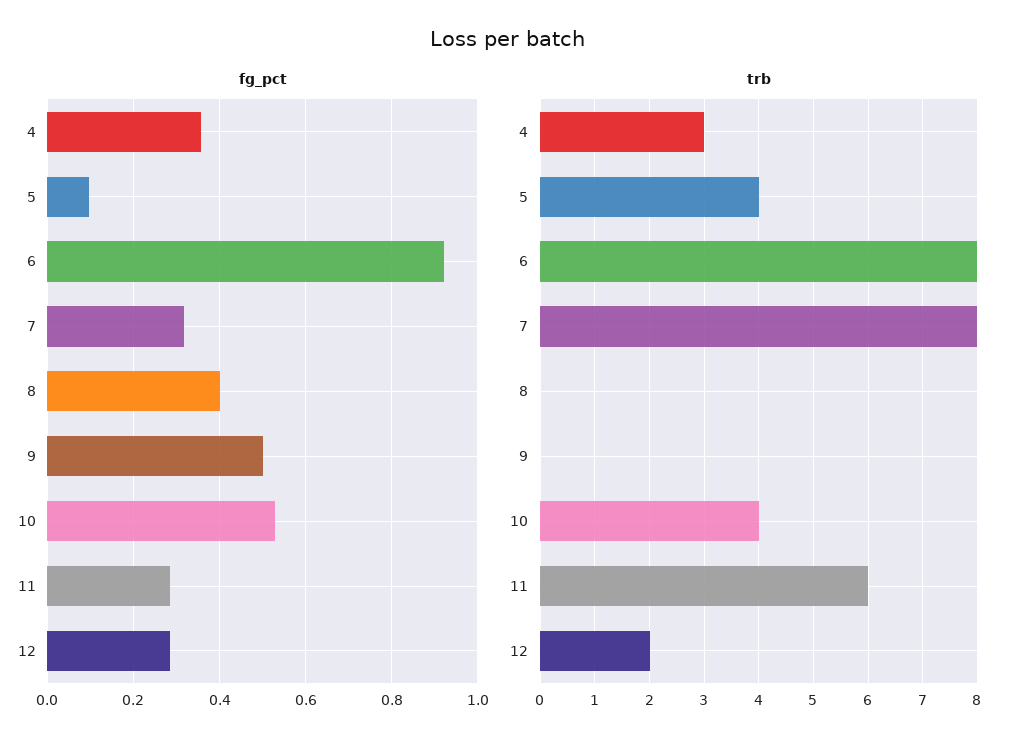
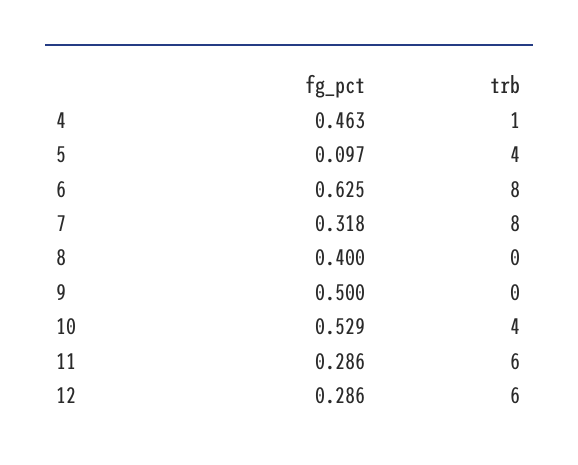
fg_pct, 4: 0.36 -> 0.463
fg_pct, 6: 0.92 -> 0.625
trb, 4: 3 -> 1
trb, 12: 2 -> 6

